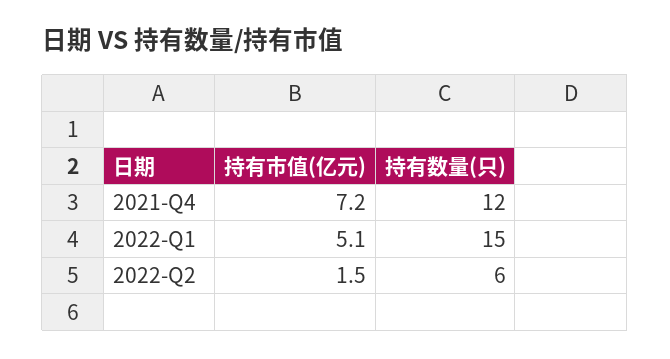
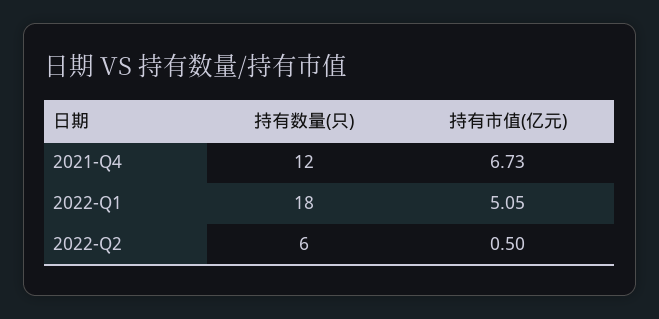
持有市值(亿元), 2021-Q4: 7.2 -> 6.73
持有数量(只), 2022-Q1: 15 -> 18
持有市值(亿元), 2022-Q2: 1.5 -> 0.5

